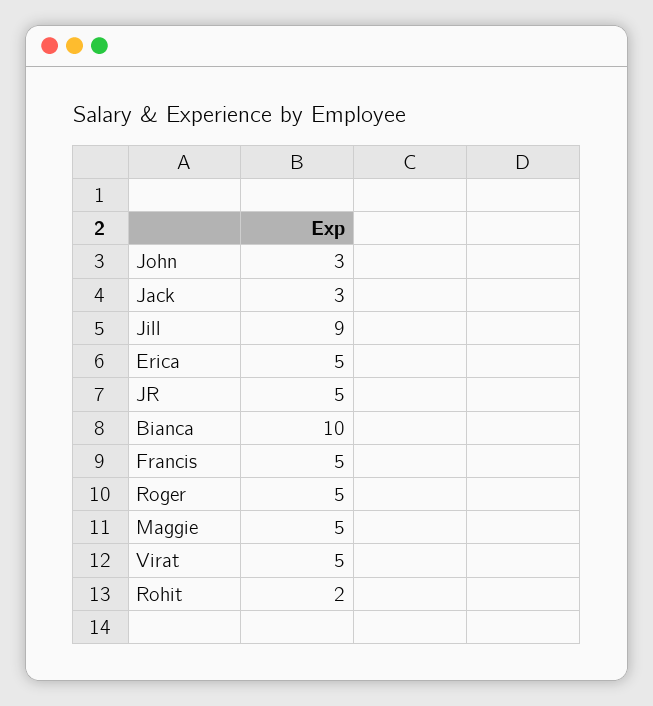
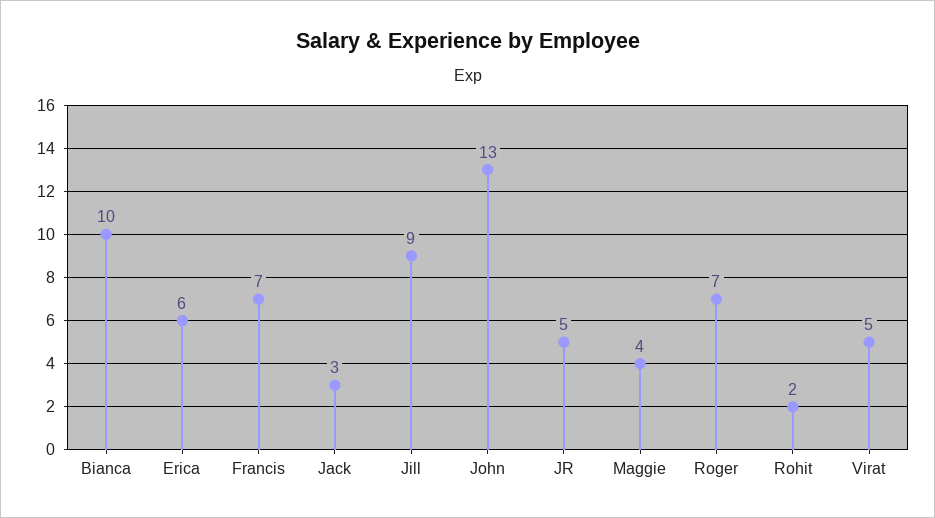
John: 3 -> 13
Erica: 5 -> 6
Francis: 5 -> 7
Roger: 5 -> 7
Maggie: 5 -> 4

